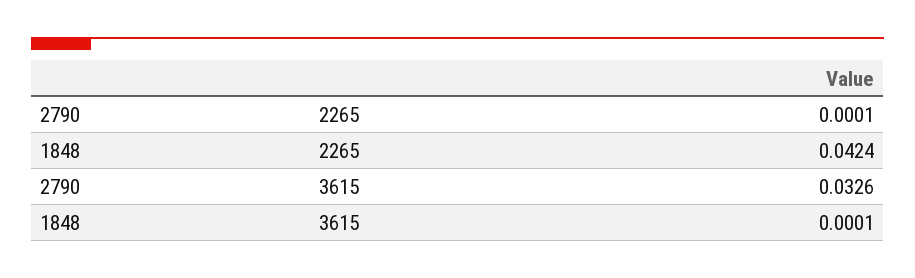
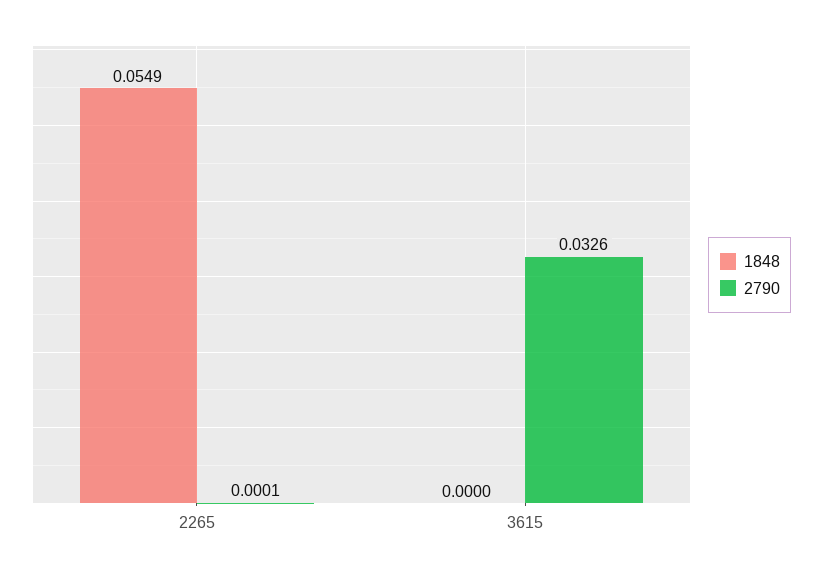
1848, 2265: 0.0424 -> 0.0549
1848, 3615: 0.0001 -> 0

